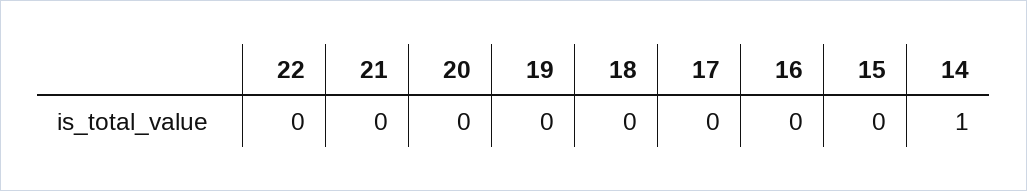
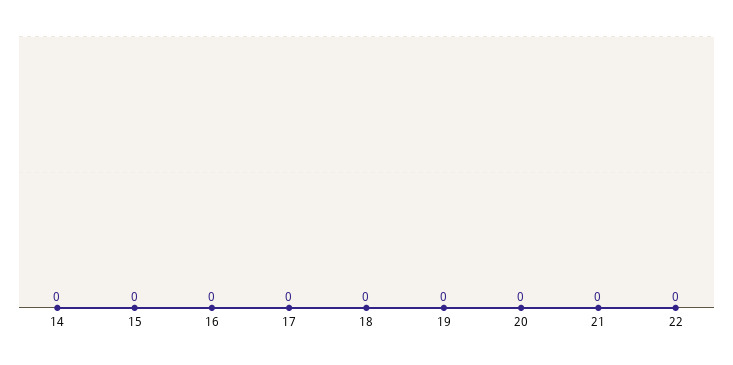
14: 1 -> 0

